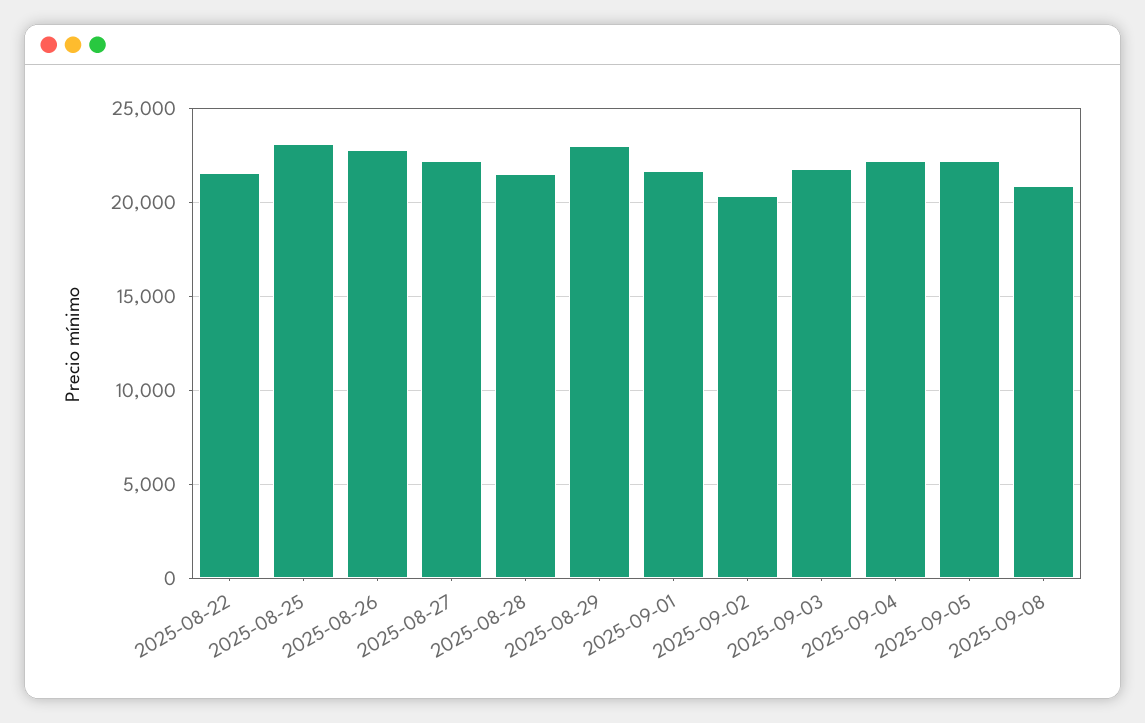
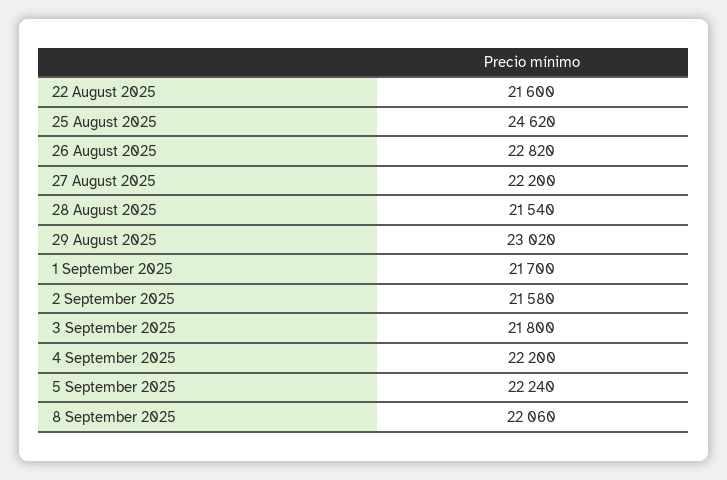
2025-08-25: 23000 -> 24620
2025-09-02: 20500 -> 21580
2025-09-08: 21000 -> 22060

